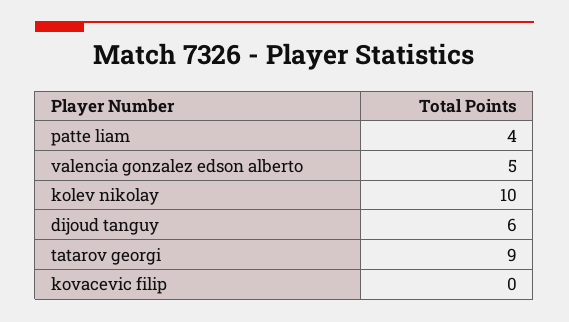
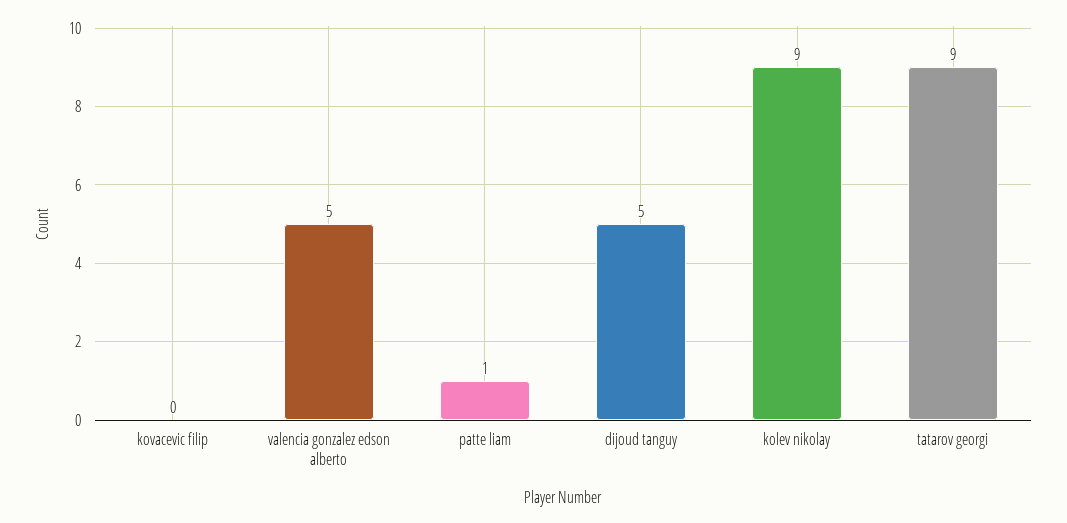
patte liam: 4 -> 1
kolev nikolay: 10 -> 9
dijoud tanguy: 6 -> 5

